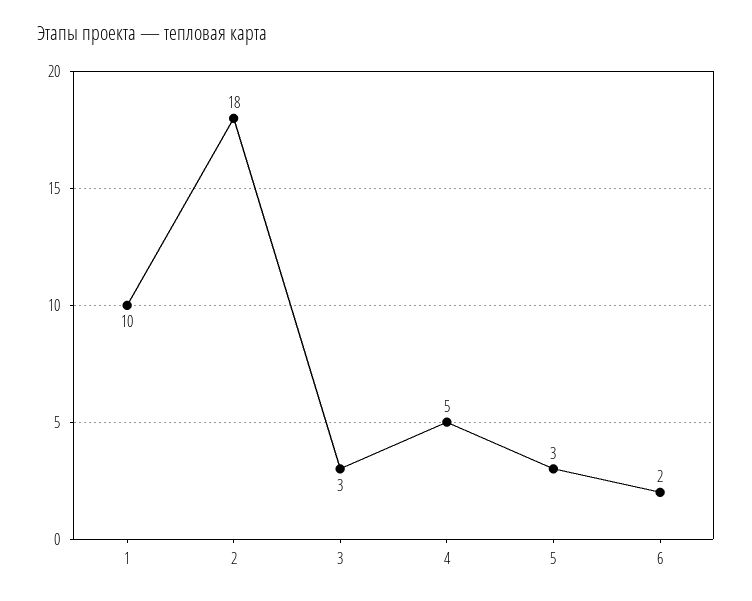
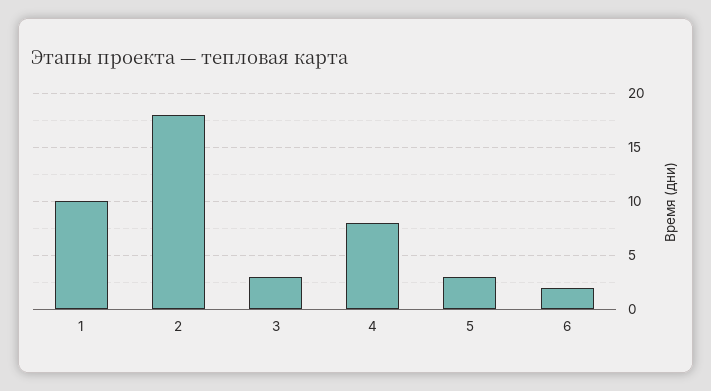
4: 5 -> 8

